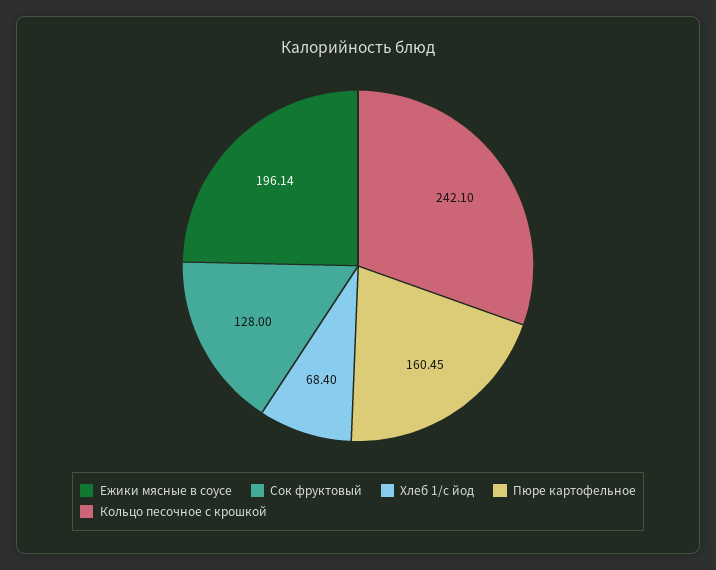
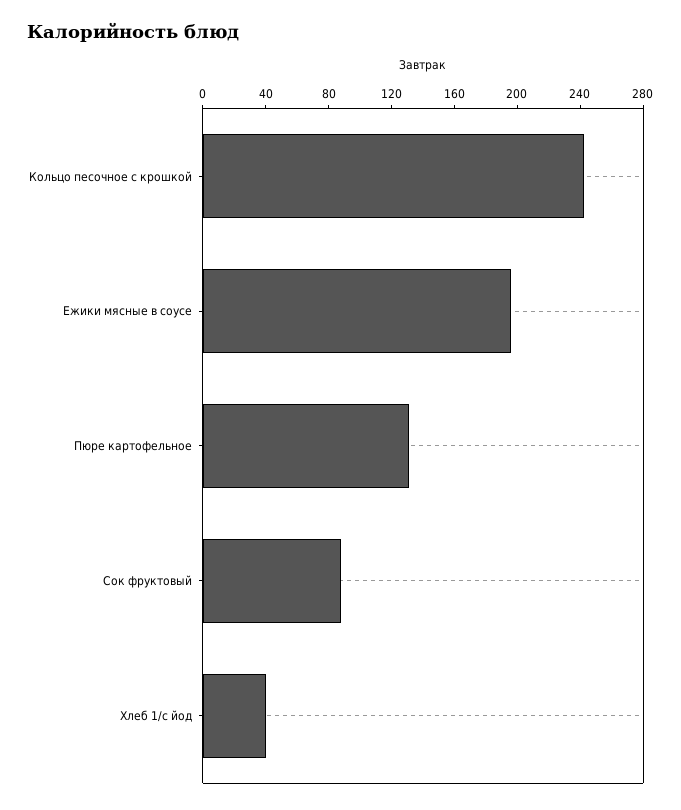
Сок фруктовый: 128 -> 90
Хлеб 1/с йод: 68.4 -> 40
Пюре картофельное: 160.45 -> 130

